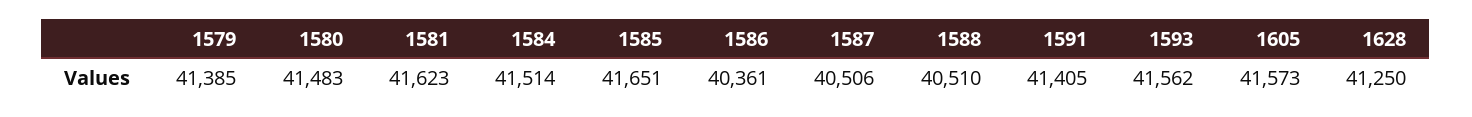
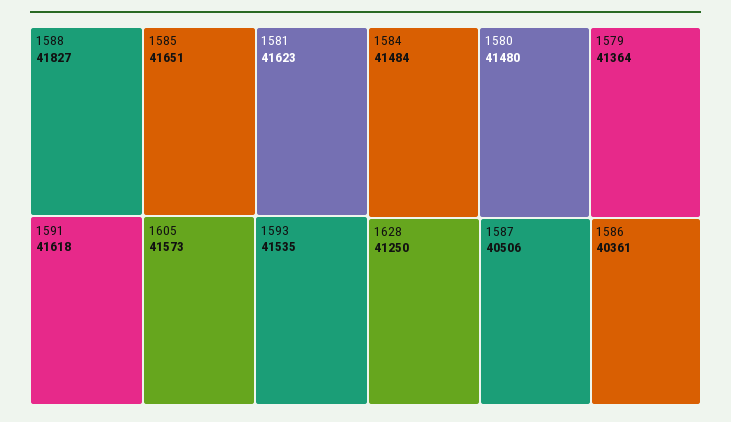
1579: 41385 -> 41364
1580: 41483 -> 41480
1584: 41514 -> 41484
1588: 40510 -> 41827
1591: 41405 -> 41618
1593: 41562 -> 41535

